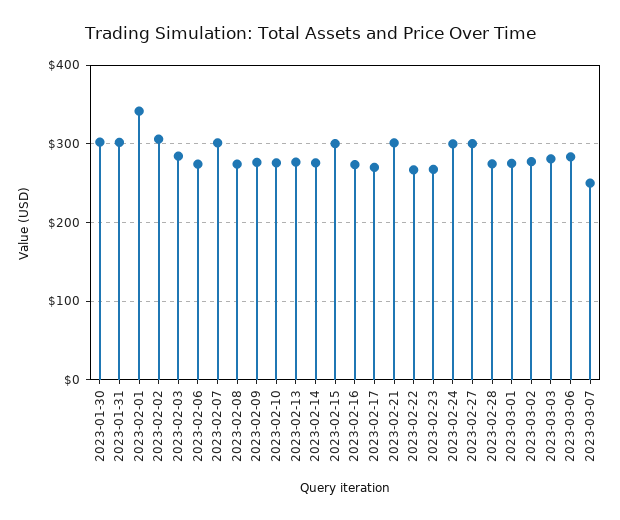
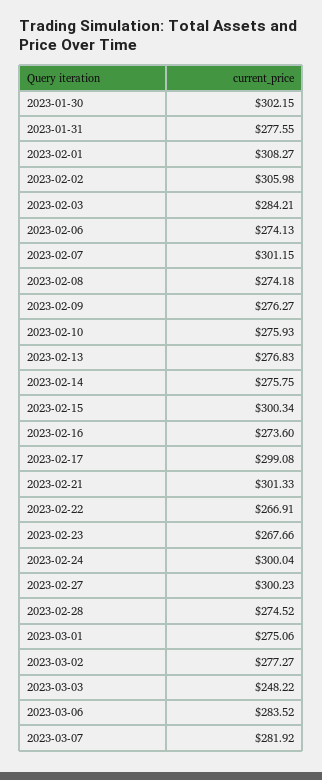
2023-01-31: 300 -> 277.55
2023-02-01: 340 -> 308.27
2023-02-17: 270 -> 299.08
2023-03-03: 280 -> 248.22
2023-03-07: 250 -> 281.92

